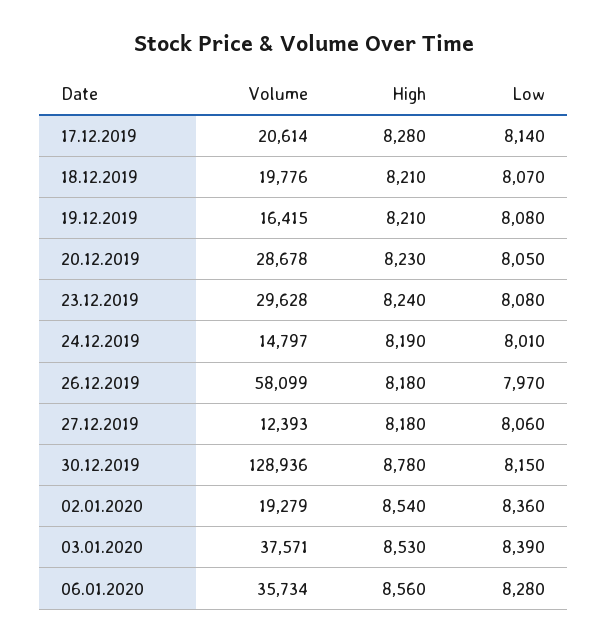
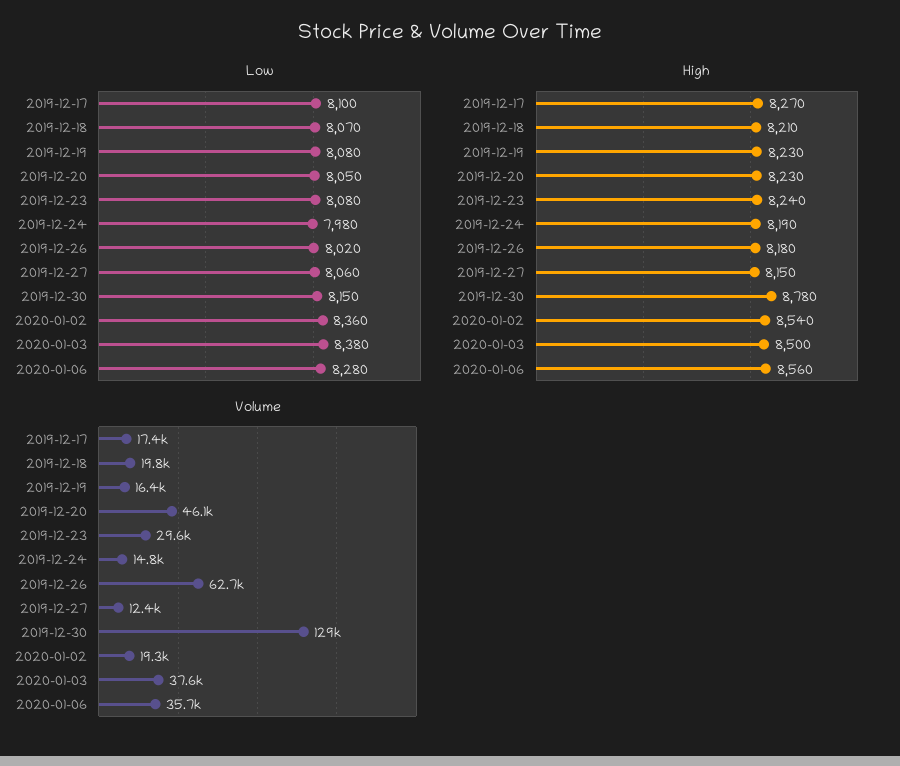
Volume, 17.12.2019: 20614 -> 17400
High, 17.12.2019: 8280 -> 8270
Low, 17.12.2019: 8140 -> 8100
High, 19.12.2019: 8210 -> 8230
Volume, 20.12.2019: 28678 -> 46100
Low, 24.12.2019: 8010 -> 7980
Volume, 26.12.2019: 58099 -> 62700
Low, 26.12.2019: 7970 -> 8020
High, 27.12.2019: 8180 -> 8150
High, 03.01.2020: 8530 -> 8500
Low, 03.01.2020: 8390 -> 8380

